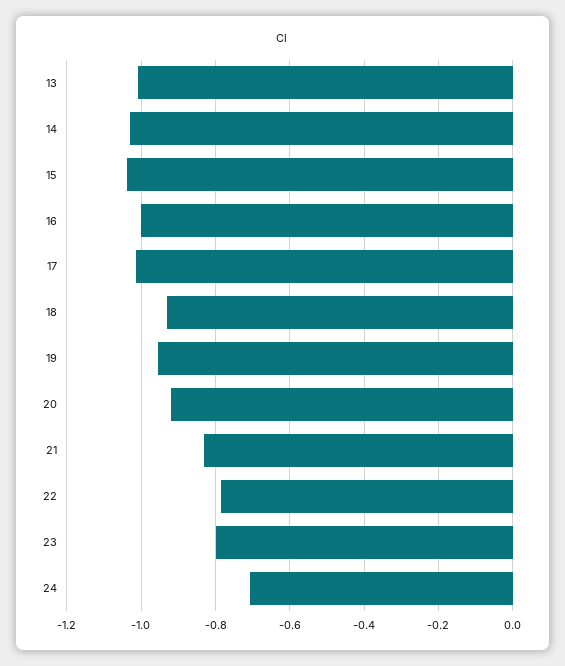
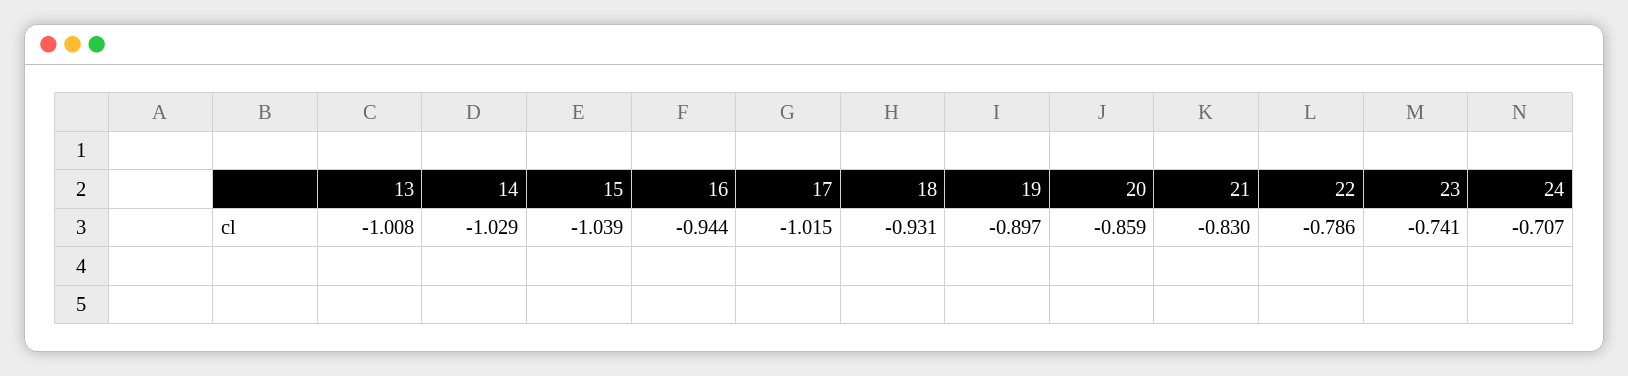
16: -1 -> -0.944
19: -0.96 -> -0.897
20: -0.92 -> -0.859
23: -0.8 -> -0.741

